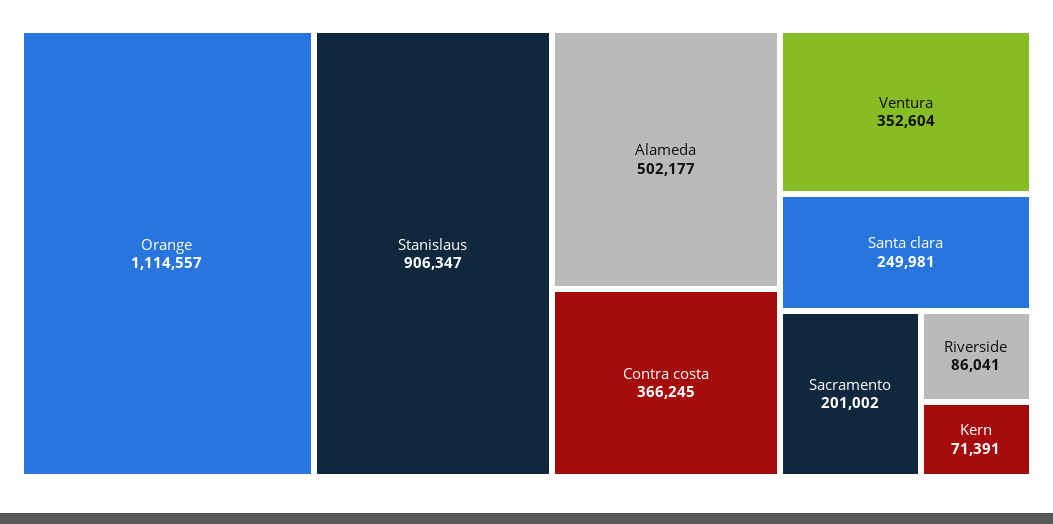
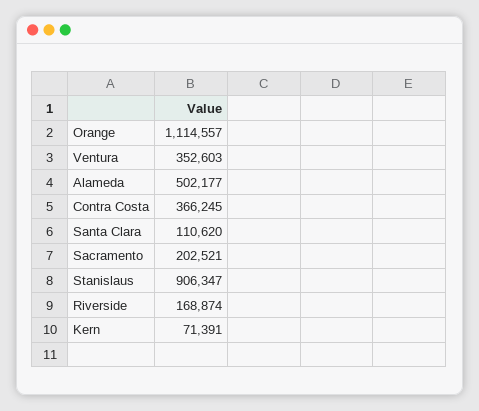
Ventura: 352604 -> 352603
Santa clara: 249981 -> 110620
Sacramento: 201002 -> 202521
Riverside: 86041 -> 168874

